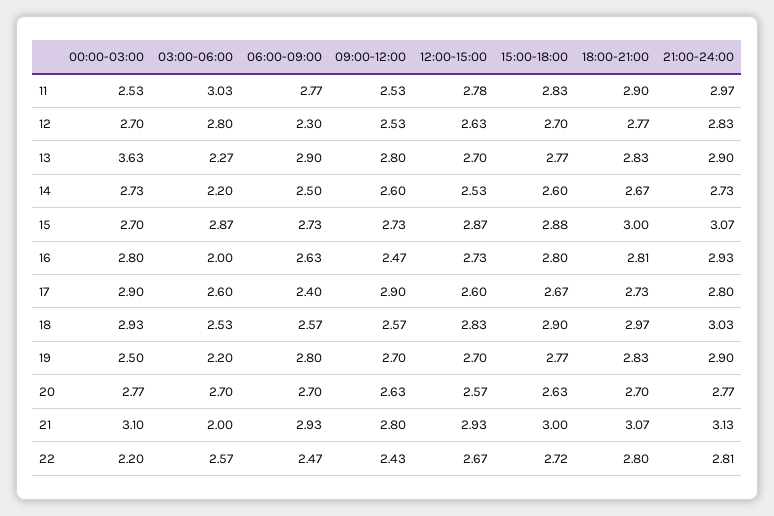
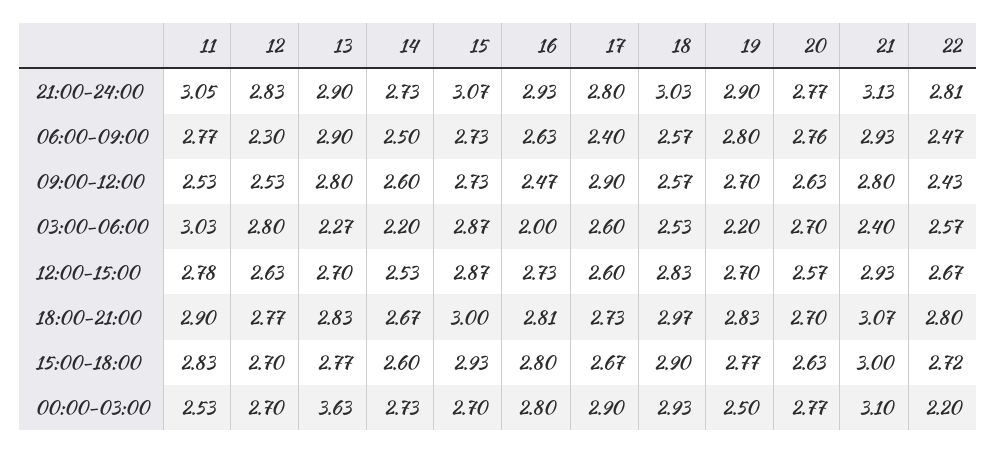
21:00-24:00, 11: 2.97 -> 3.05
15:00-18:00, 15: 2.88 -> 2.93
06:00-09:00, 20: 2.7 -> 2.76
03:00-06:00, 21: 2 -> 2.4

